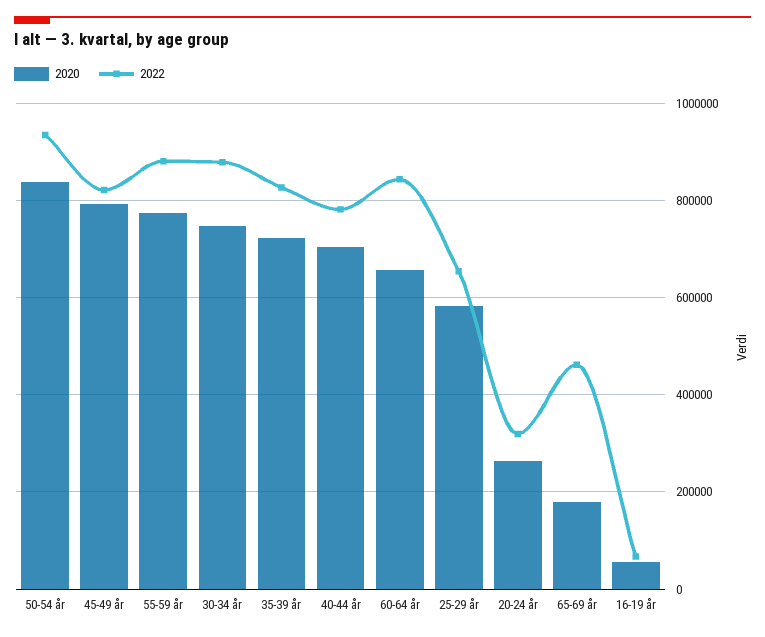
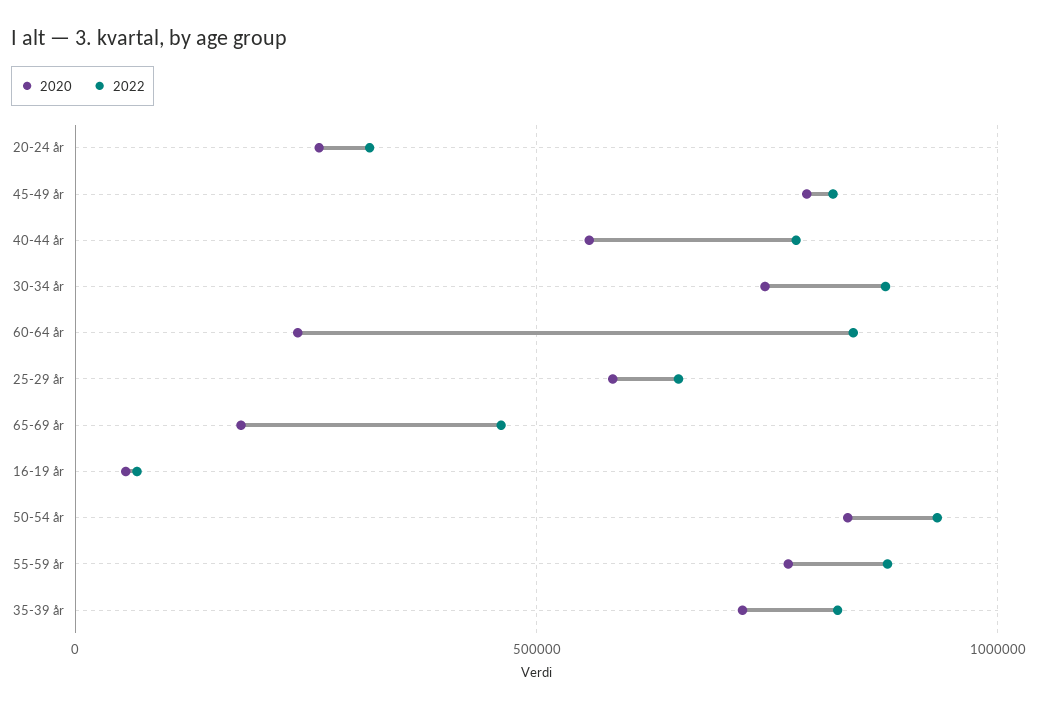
2020, 40-44 år: 700000 -> 550000
2020, 60-64 år: 660000 -> 250000

